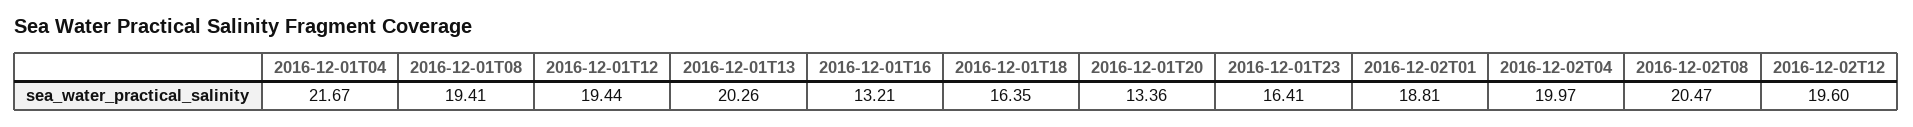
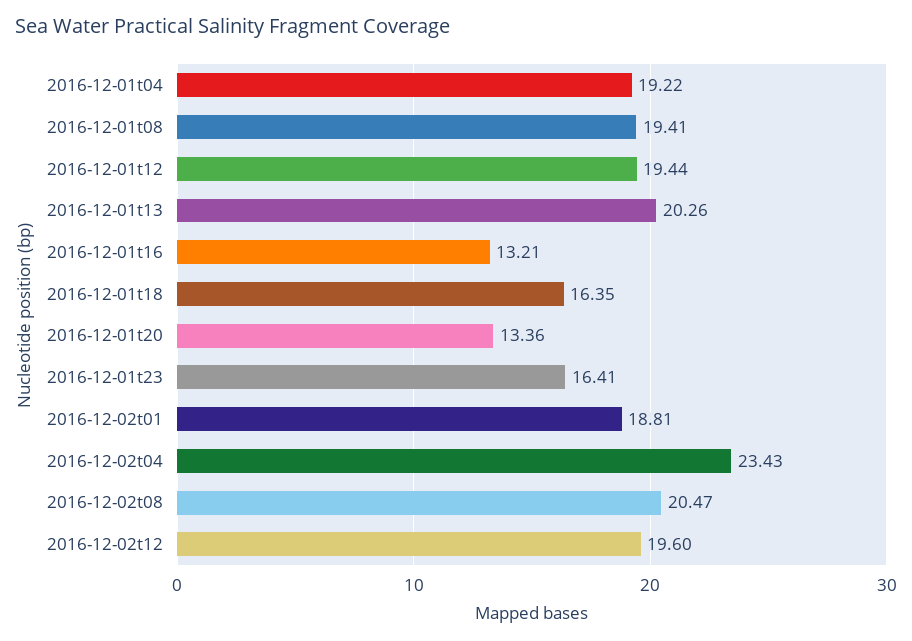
2016-12-01T04: 21.67 -> 19.22
2016-12-02T04: 19.97 -> 23.43

